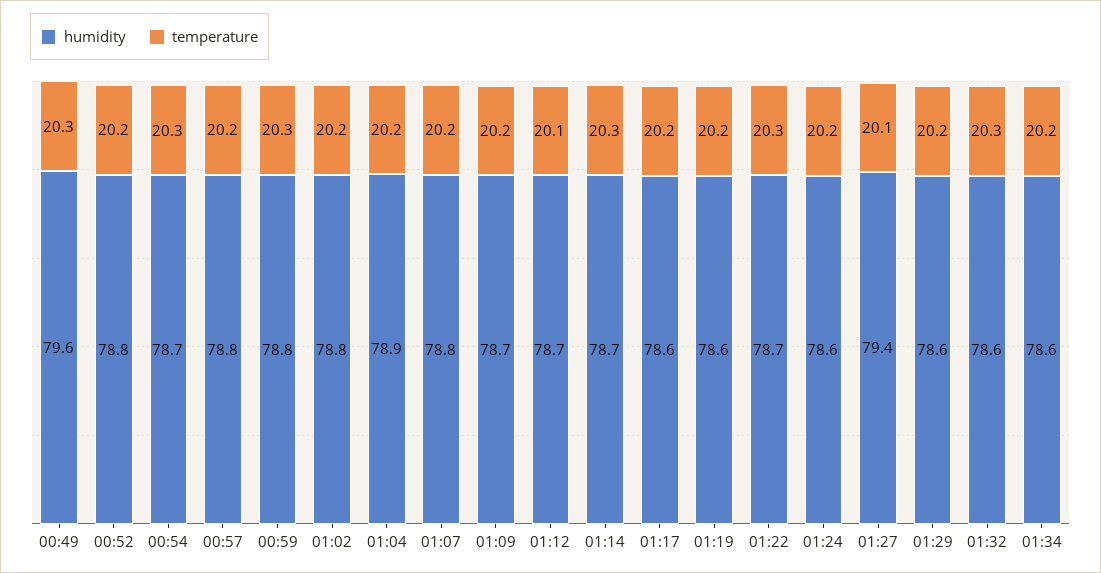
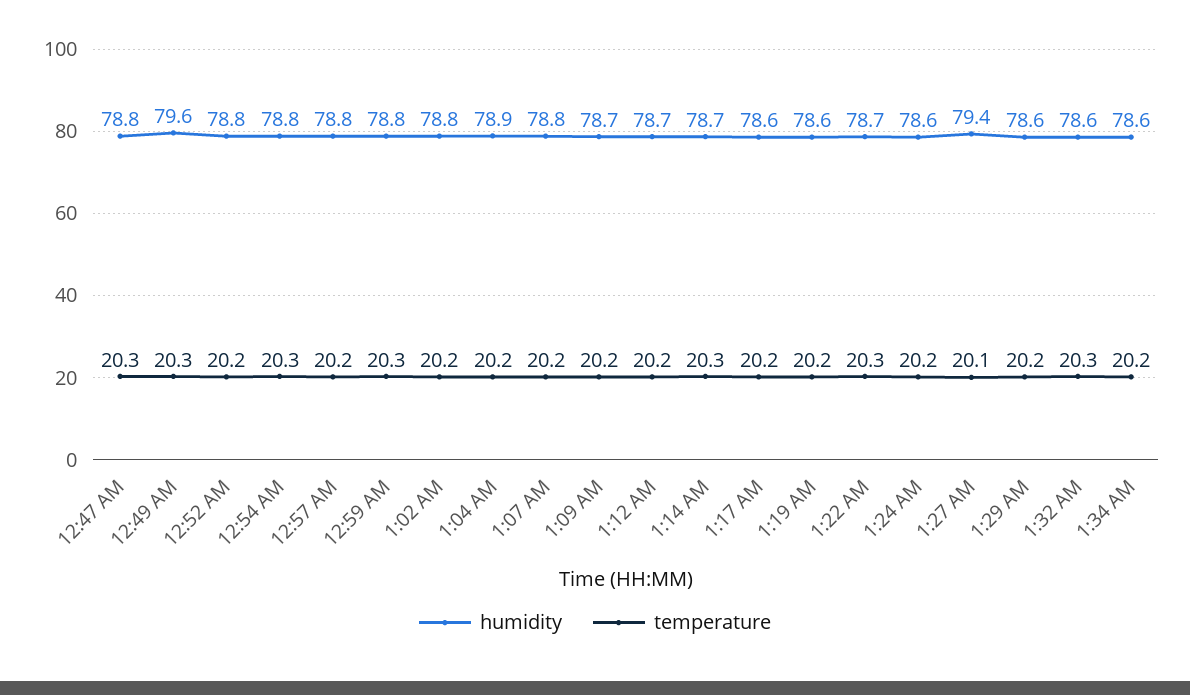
humidity, 00:54: 78.7 -> 78.8
temperature, 01:12: 20.1 -> 20.2
humidity, 12:47 AM: none -> 78.8
temperature, 12:47 AM: none -> 20.3

